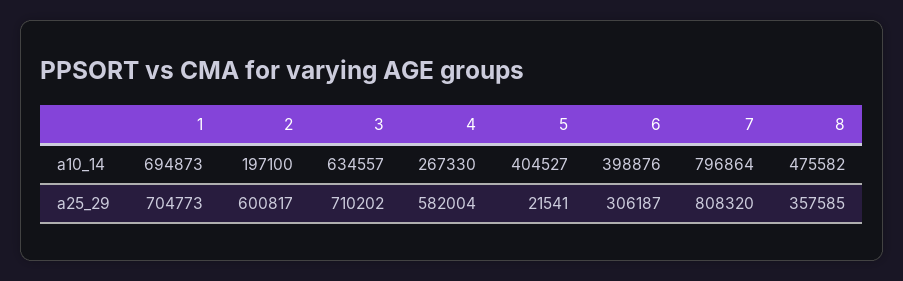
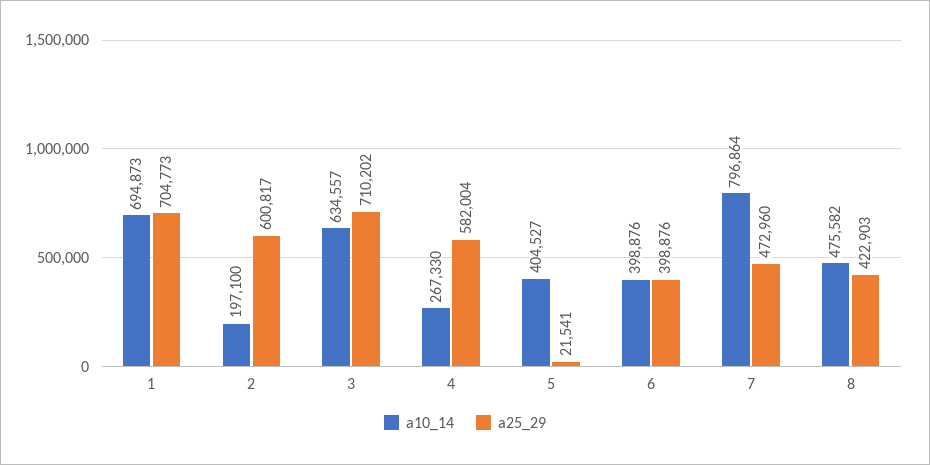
a25_29, 6: 306187 -> 398876
a25_29, 7: 808320 -> 472960
a25_29, 8: 357585 -> 422903

